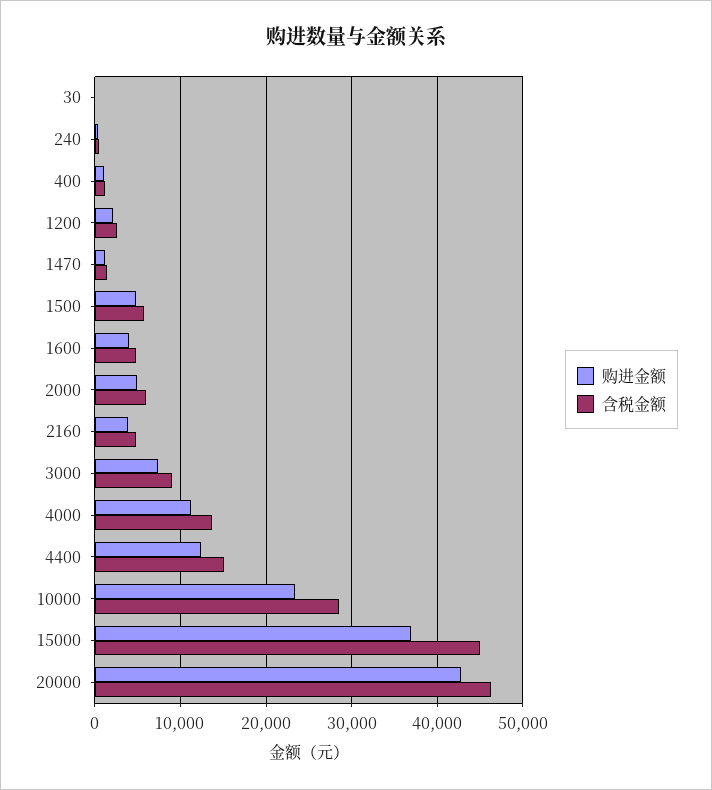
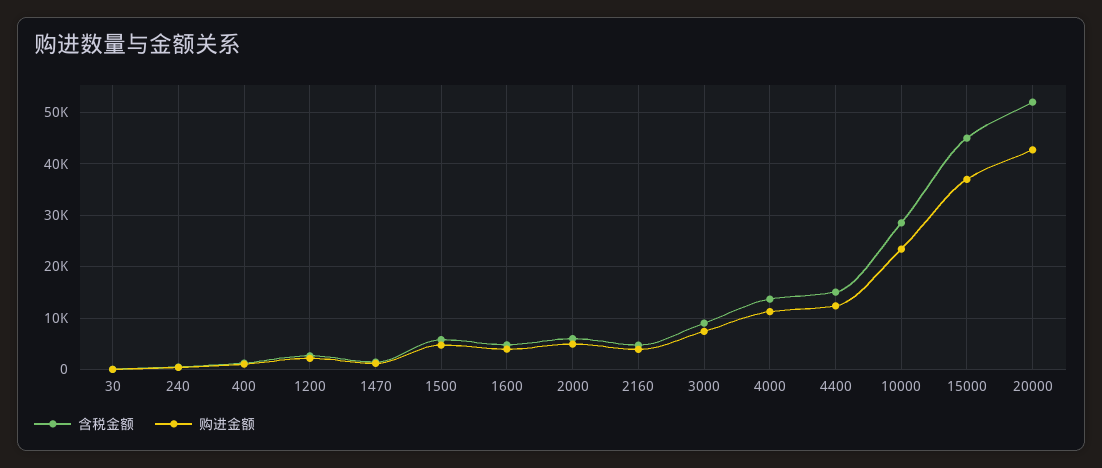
含税金额, 20000: 46000 -> 52000

